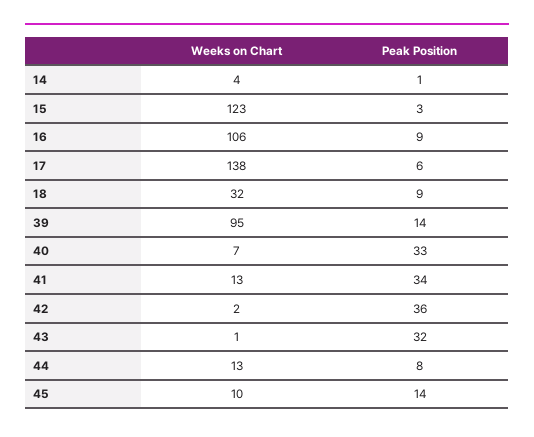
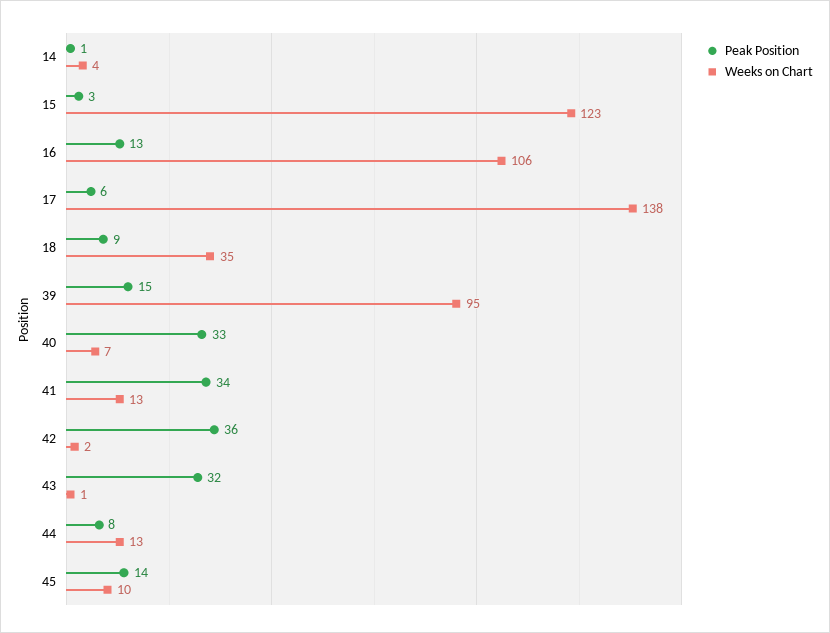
Peak Position, 16: 9 -> 13
Weeks on Chart, 18: 32 -> 35
Peak Position, 39: 14 -> 15

